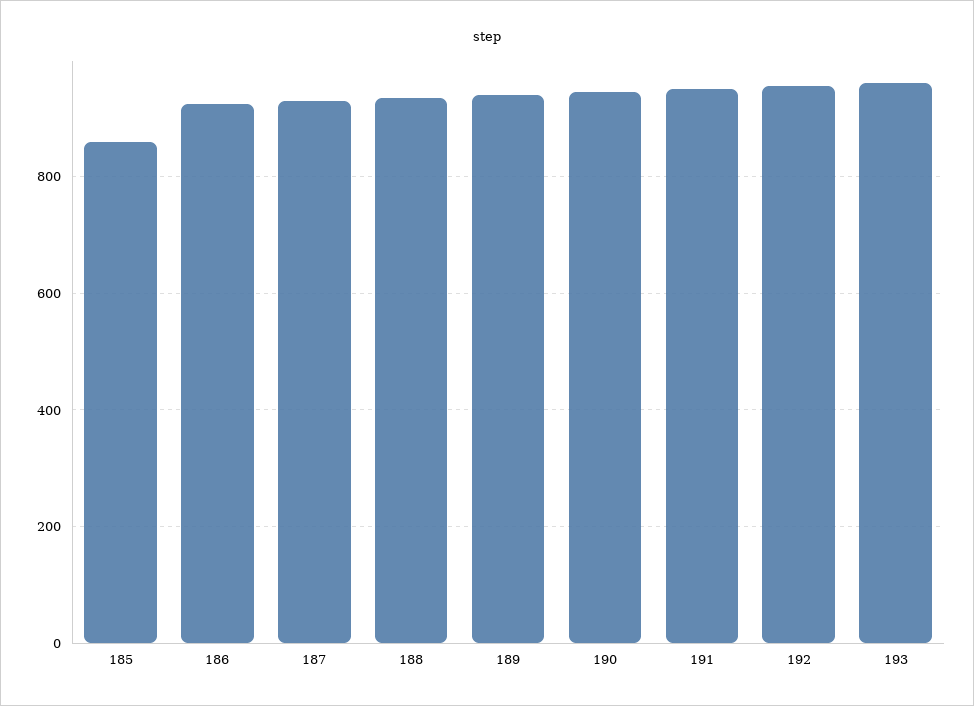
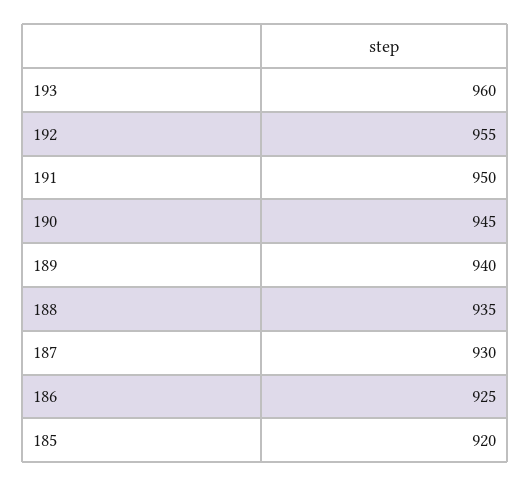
185: 860 -> 920

